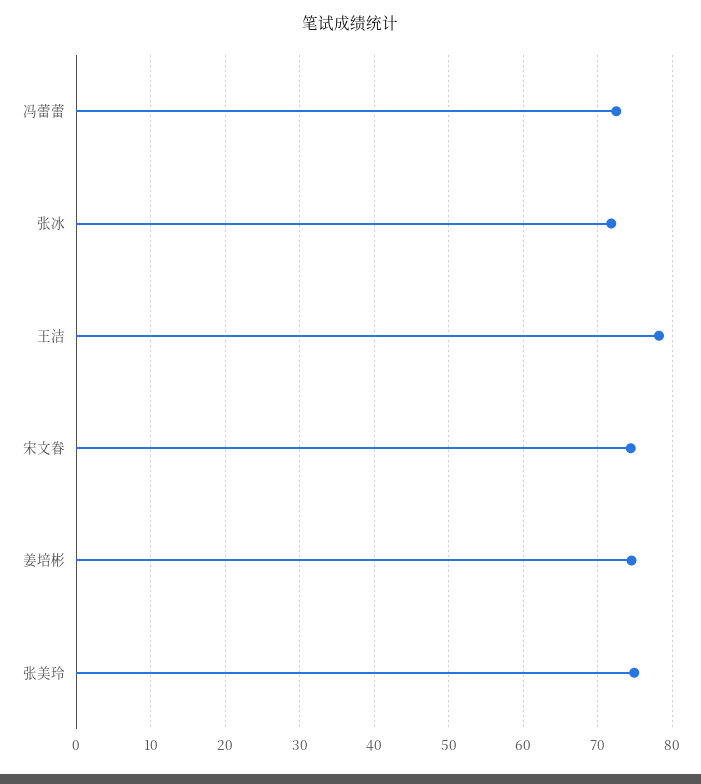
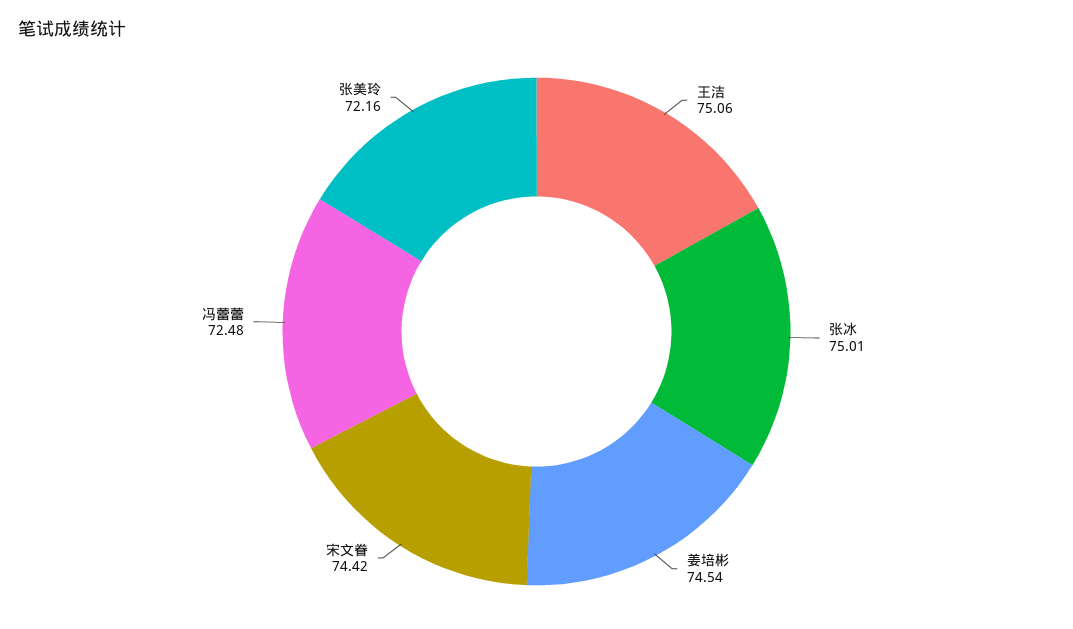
张冰: 72 -> 75.01
王洁: 78 -> 75.06
张美玲: 75 -> 72.16

